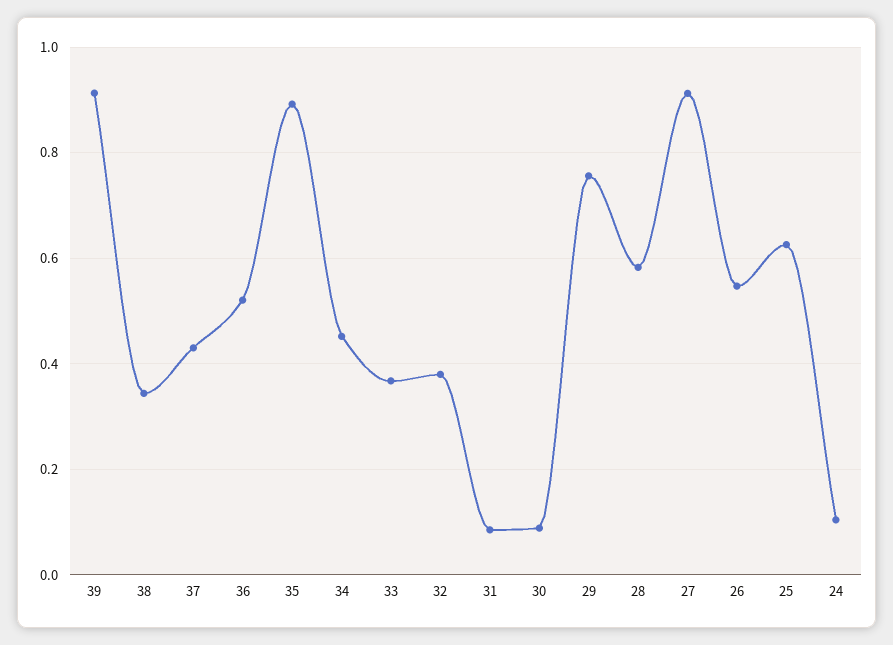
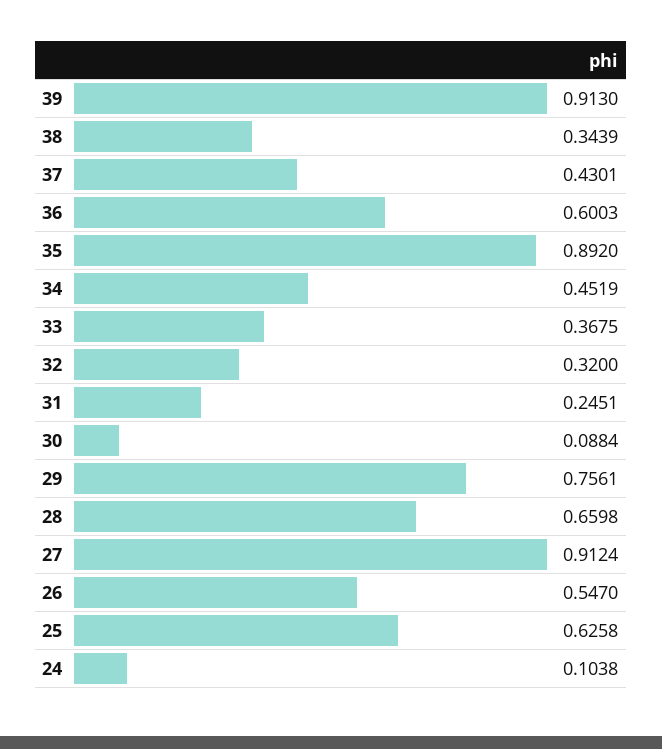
36: 0.52 -> 0.6003
32: 0.38 -> 0.32
31: 0.08 -> 0.2451
28: 0.58 -> 0.6598

